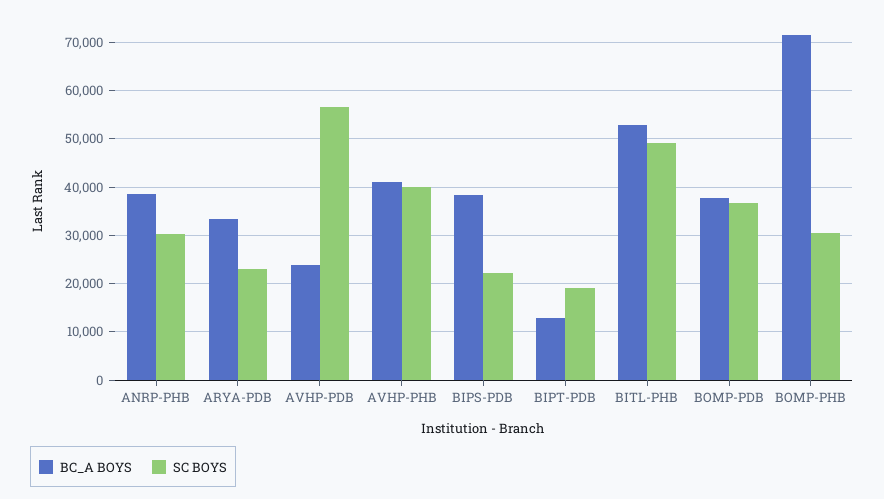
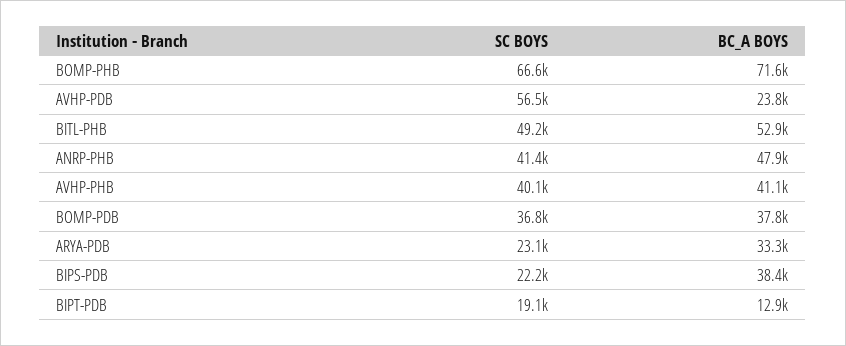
BC_A BOYS, ANRP-PHB: 38000 -> 47900
SC BOYS, ANRP-PHB: 30000 -> 41400
SC BOYS, BOMP-PHB: 30000 -> 66600

